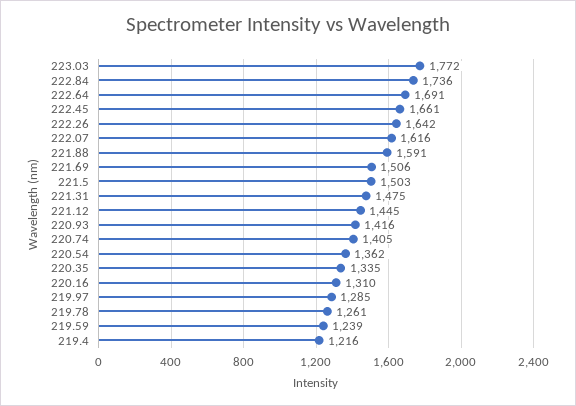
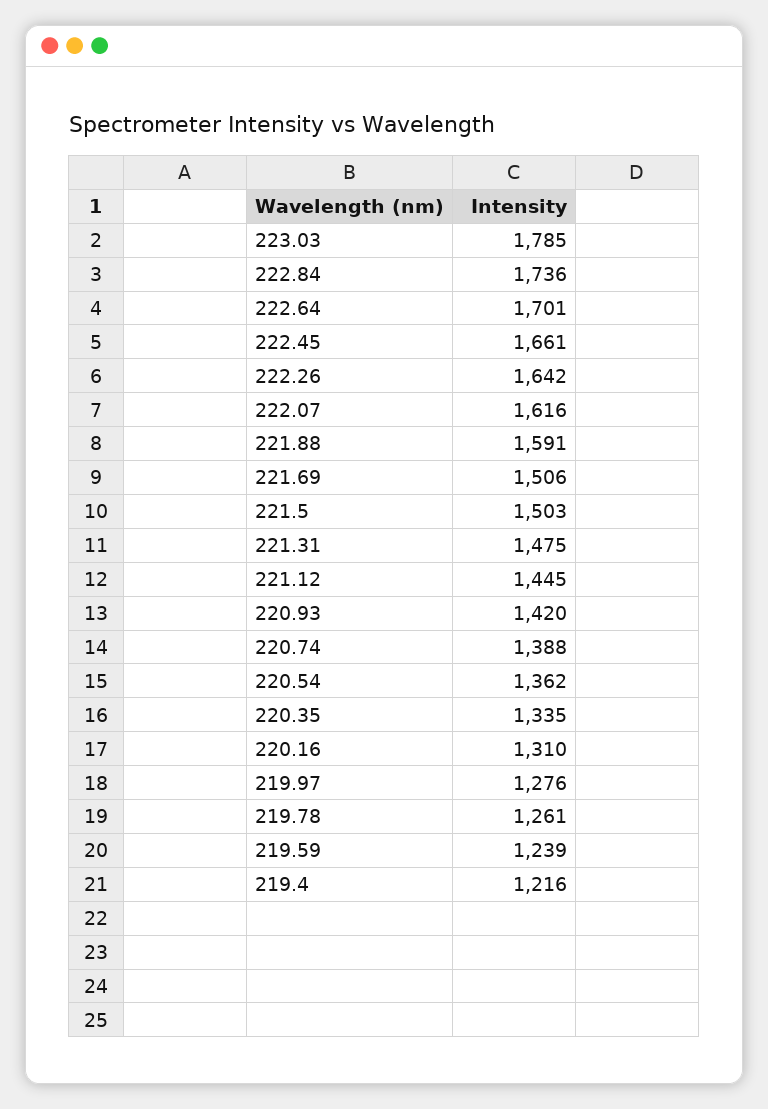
223.03: 1772 -> 1785
222.64: 1691 -> 1701
220.93: 1416 -> 1420
220.74: 1405 -> 1388
219.97: 1285 -> 1276

